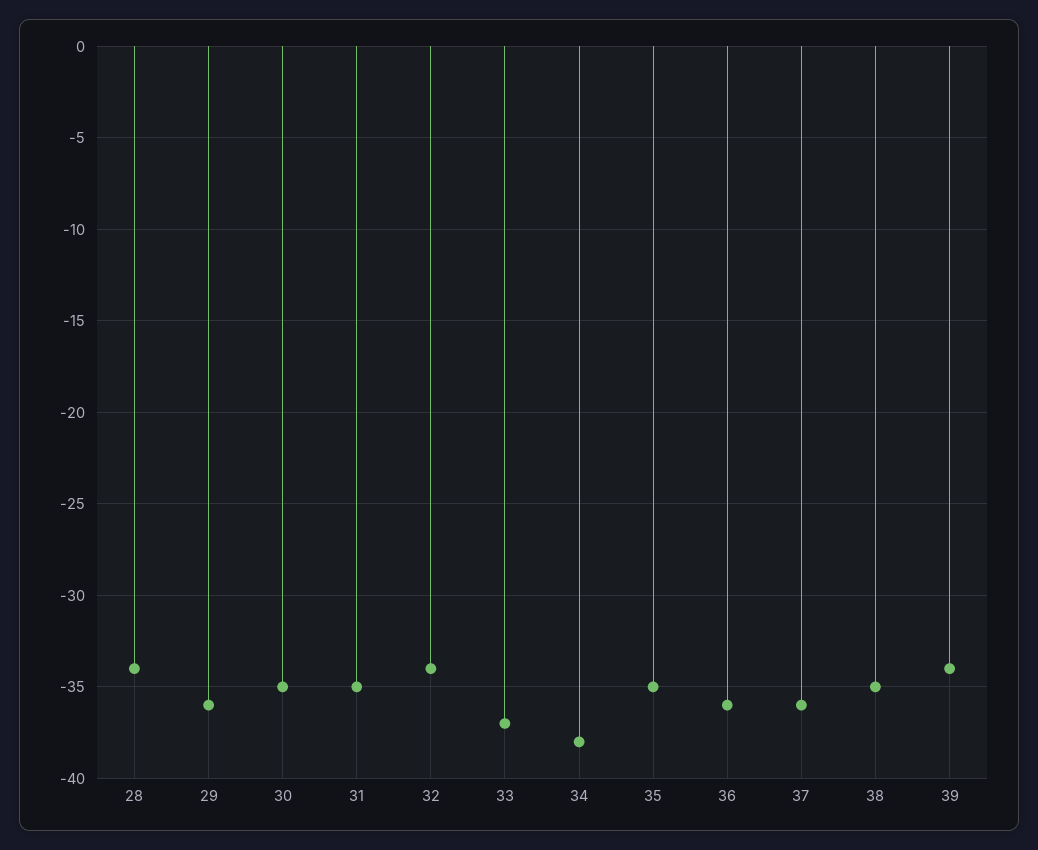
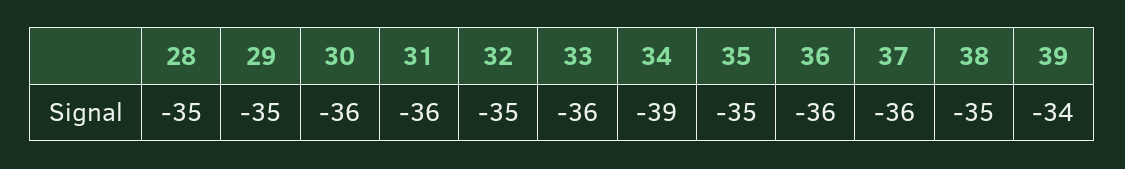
28: -34 -> -35
29: -36 -> -35
30: -35 -> -36
31: -35 -> -36
32: -34 -> -35
33: -37 -> -36
34: -38 -> -39

